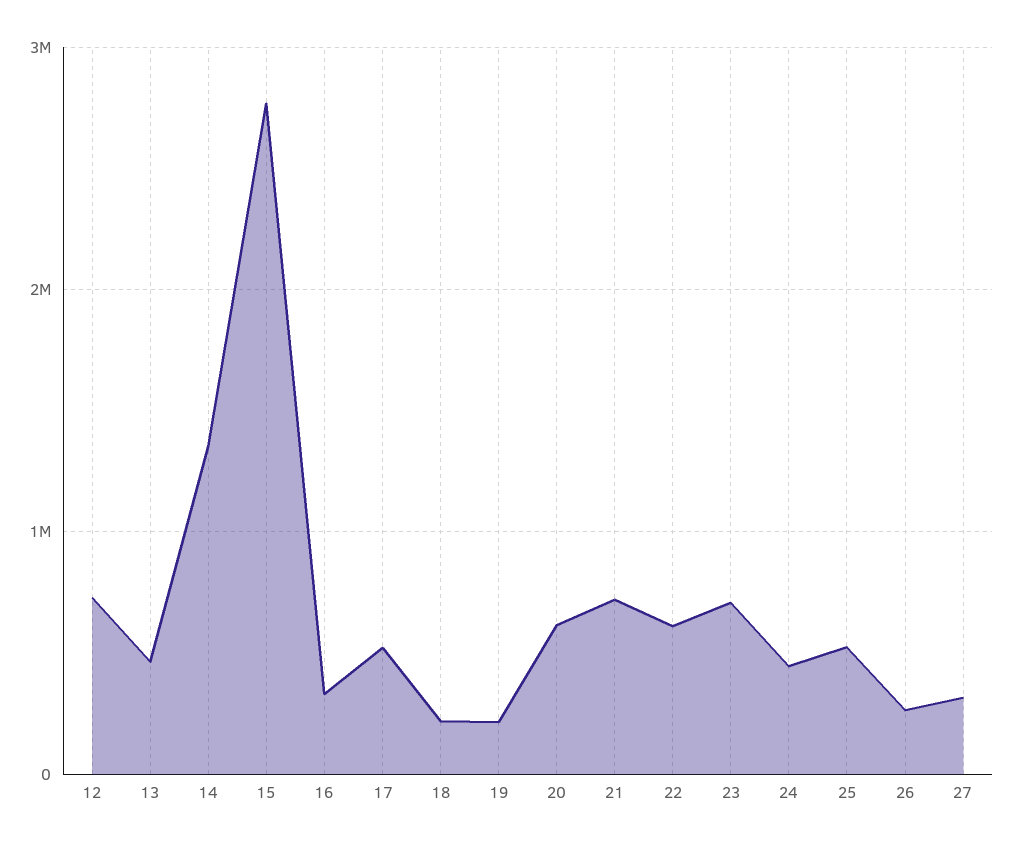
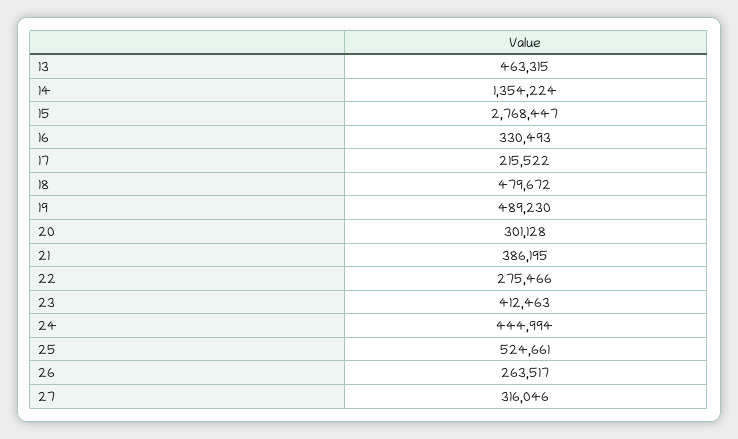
12: 700000 -> none
17: 500000 -> 215522
18: 200000 -> 479672
19: 200000 -> 489230
20: 600000 -> 301128
21: 700000 -> 386195
22: 600000 -> 275466
23: 700000 -> 412463

